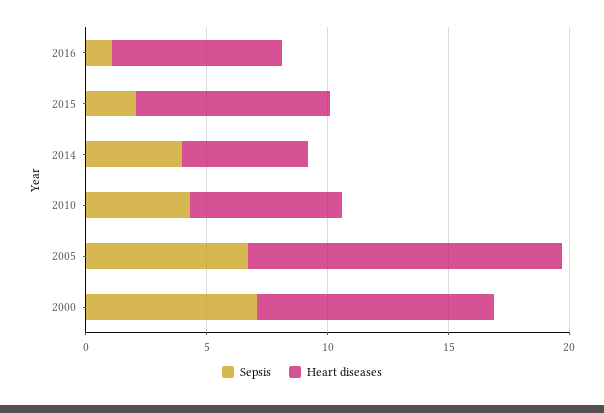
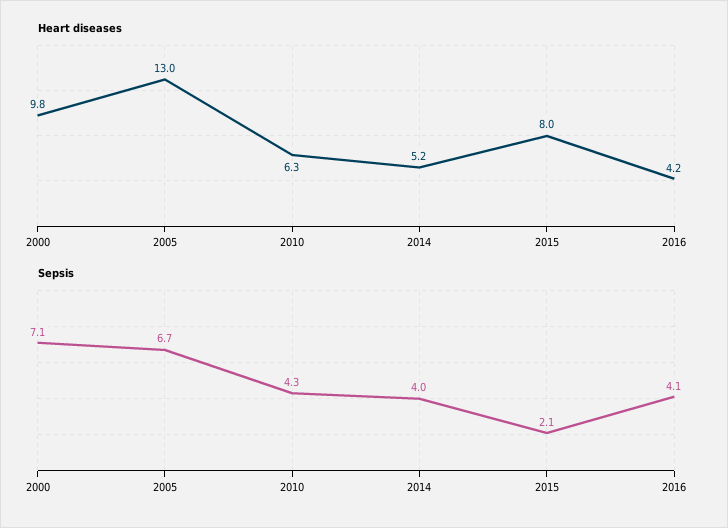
Sepsis, 2016: 1 -> 4.1
Heart diseases, 2016: 7 -> 4.2

